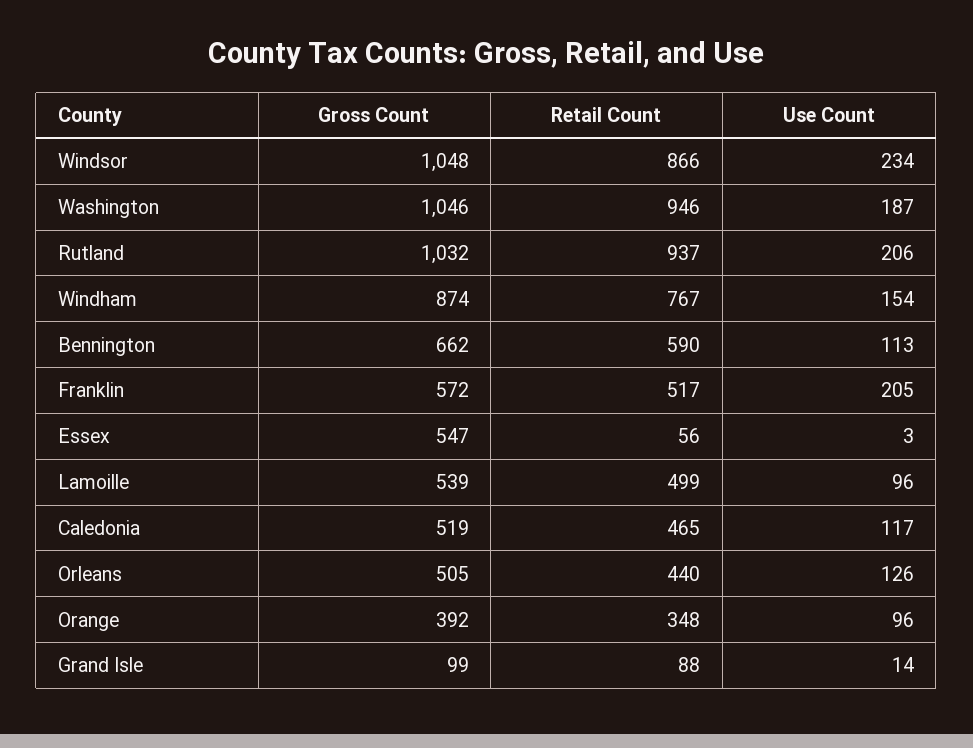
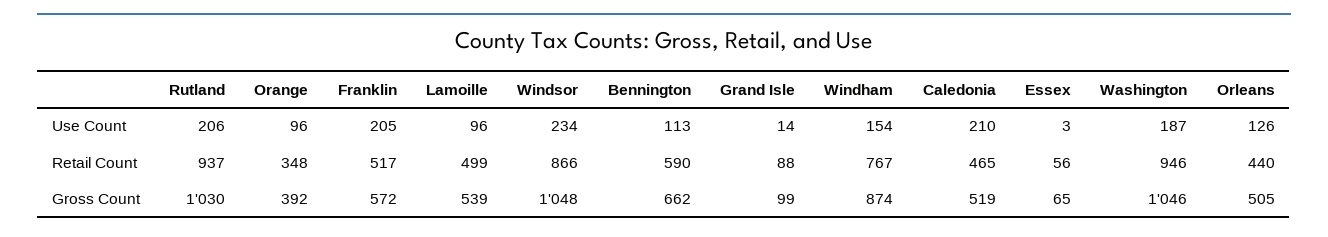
Gross Count, Rutland: 1032 -> 1030
Gross Count, Essex: 547 -> 65
Use Count, Caledonia: 117 -> 210

